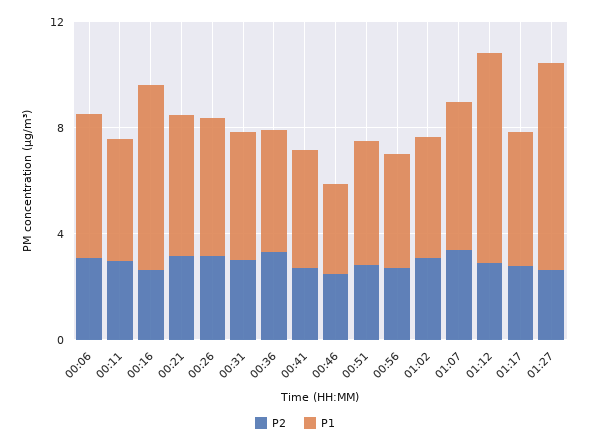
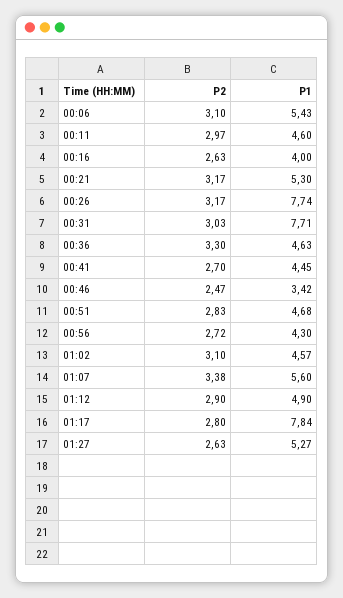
P1, 00:16: 7 -> 4
P1, 00:26: 5 -> 7.74
P1, 00:31: 5 -> 7.71
P1, 01:12: 8 -> 4.9
P1, 01:17: 5 -> 7.84
P1, 01:27: 8 -> 5.27

